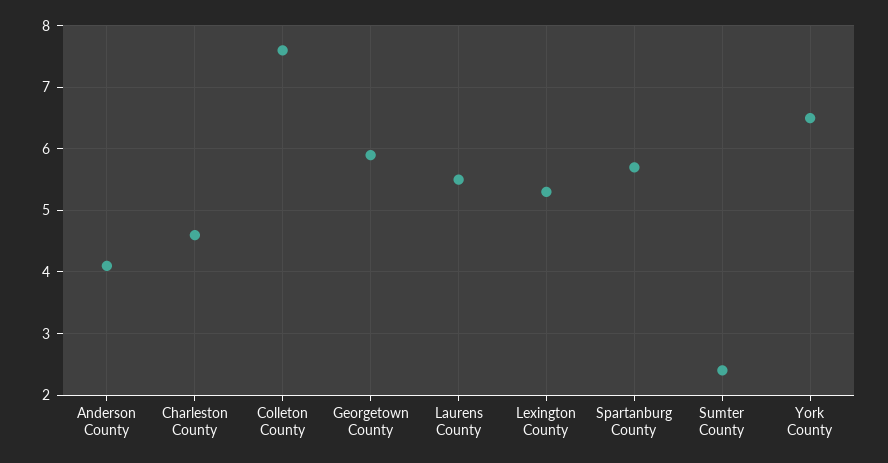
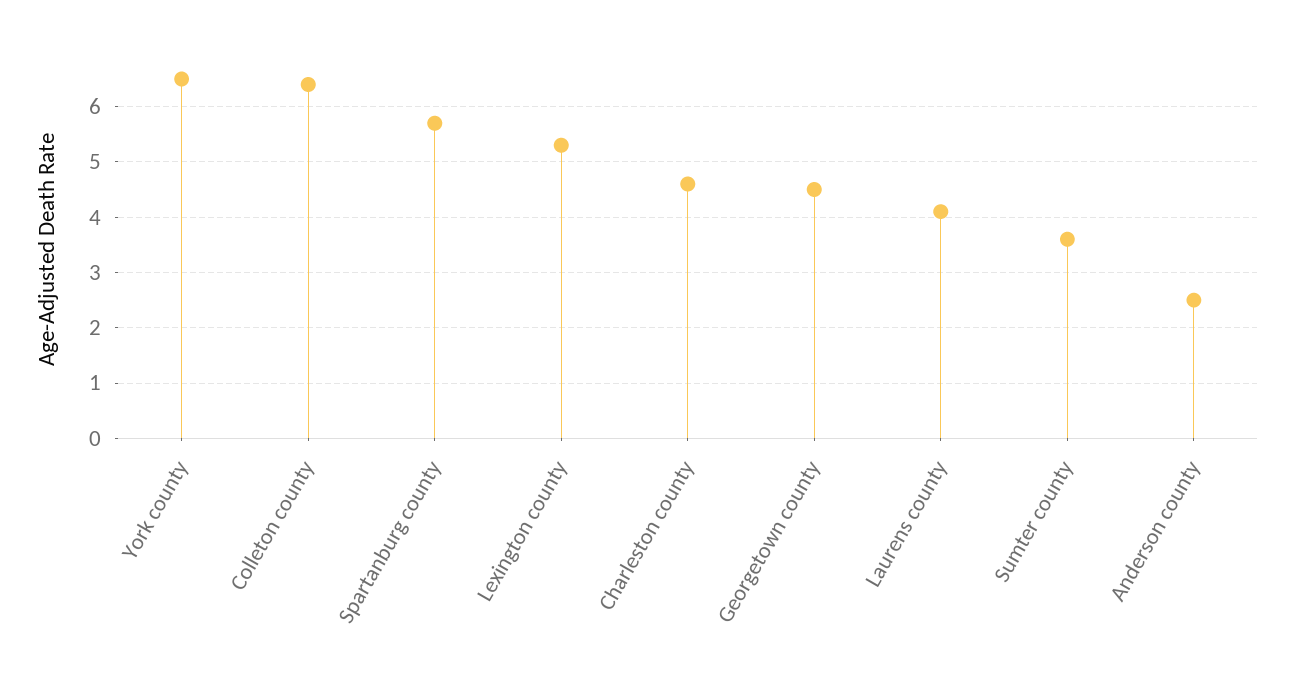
Anderson County: 4.1 -> 2.5
Colleton County: 7.6 -> 6.5
Georgetown County: 5.9 -> 4.5
Laurens County: 5.5 -> 4
Sumter County: 2.4 -> 3.5

